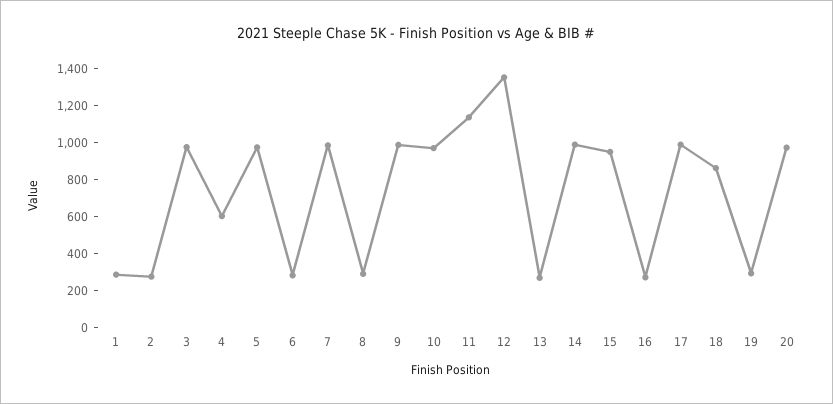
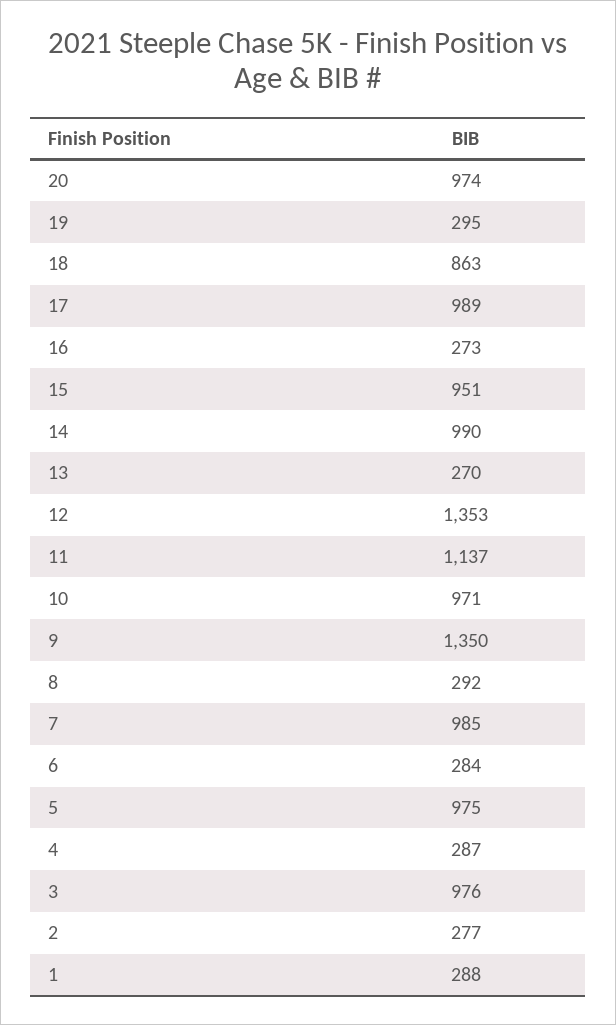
4: 600 -> 287
9: 1000 -> 1350

